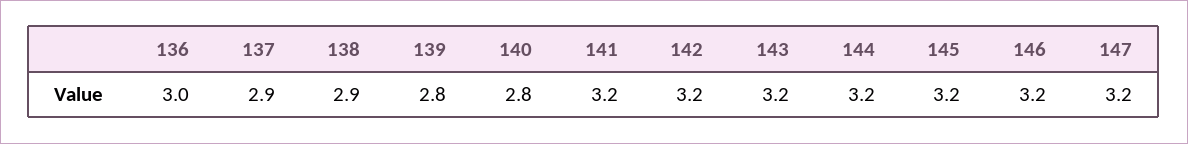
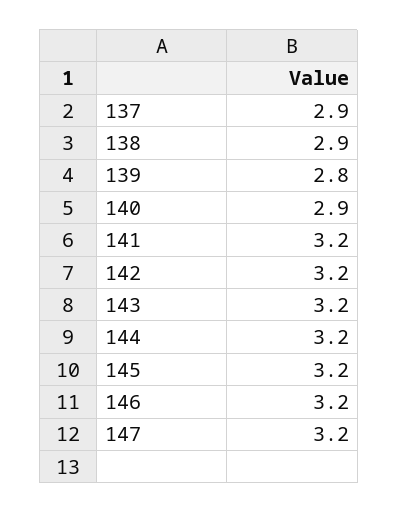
136: 3 -> none
140: 2.8 -> 2.9

